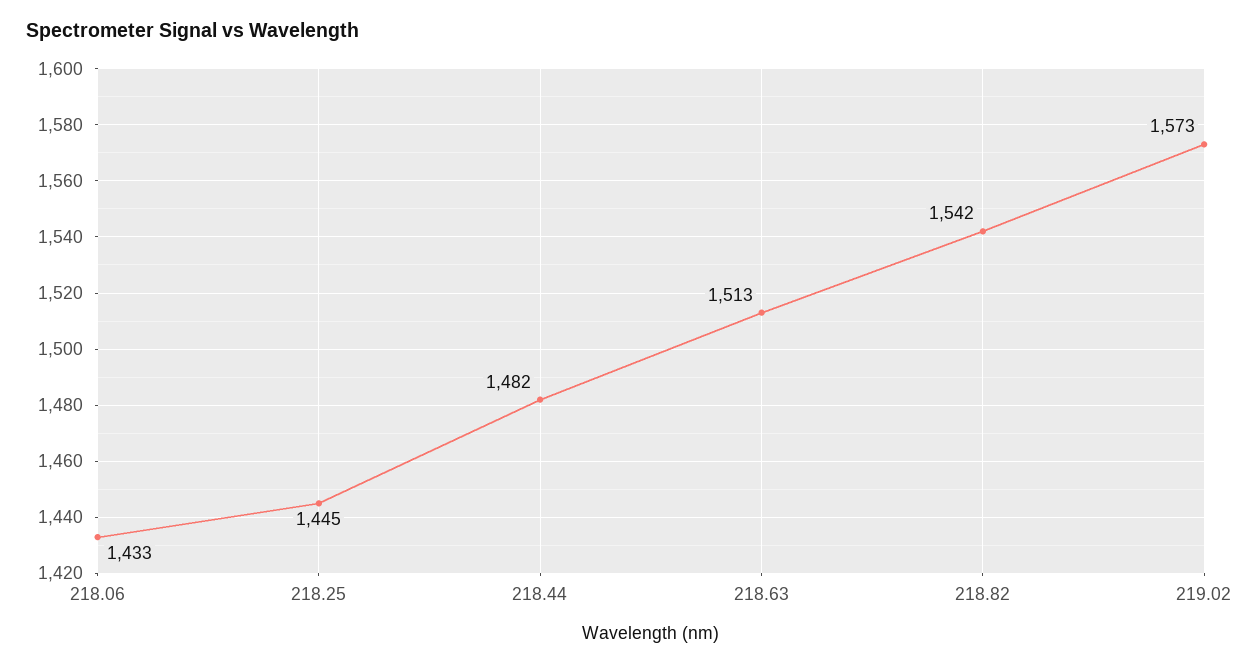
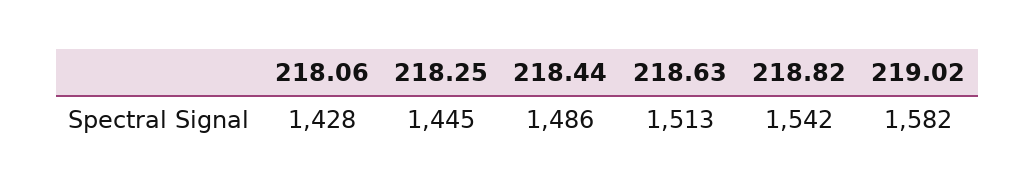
218.06: 1433 -> 1428
218.44: 1482 -> 1486
219.02: 1573 -> 1582

